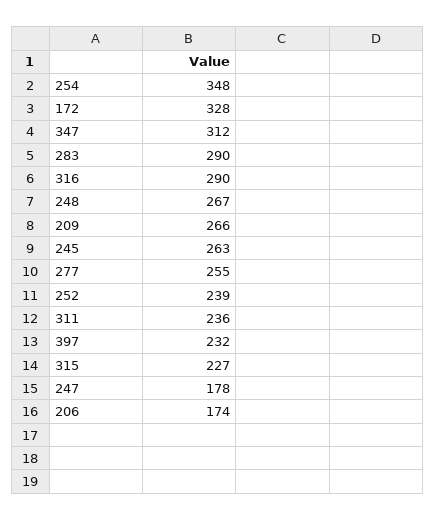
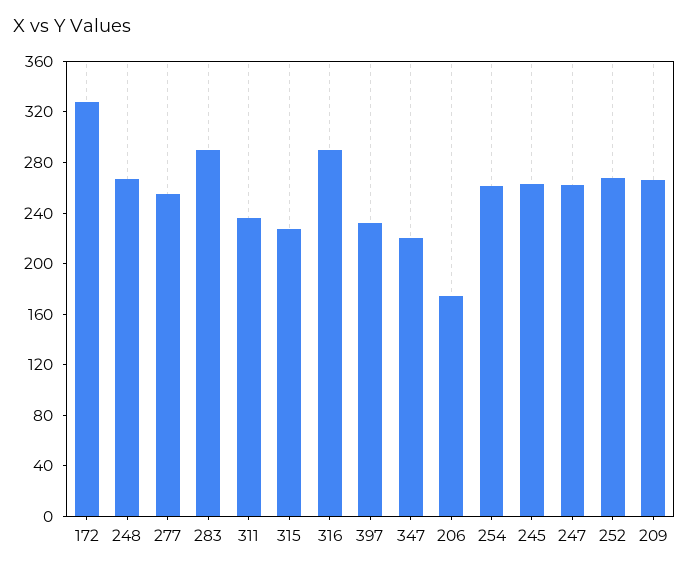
254: 348 -> 260
347: 312 -> 220
252: 239 -> 270
247: 178 -> 260

